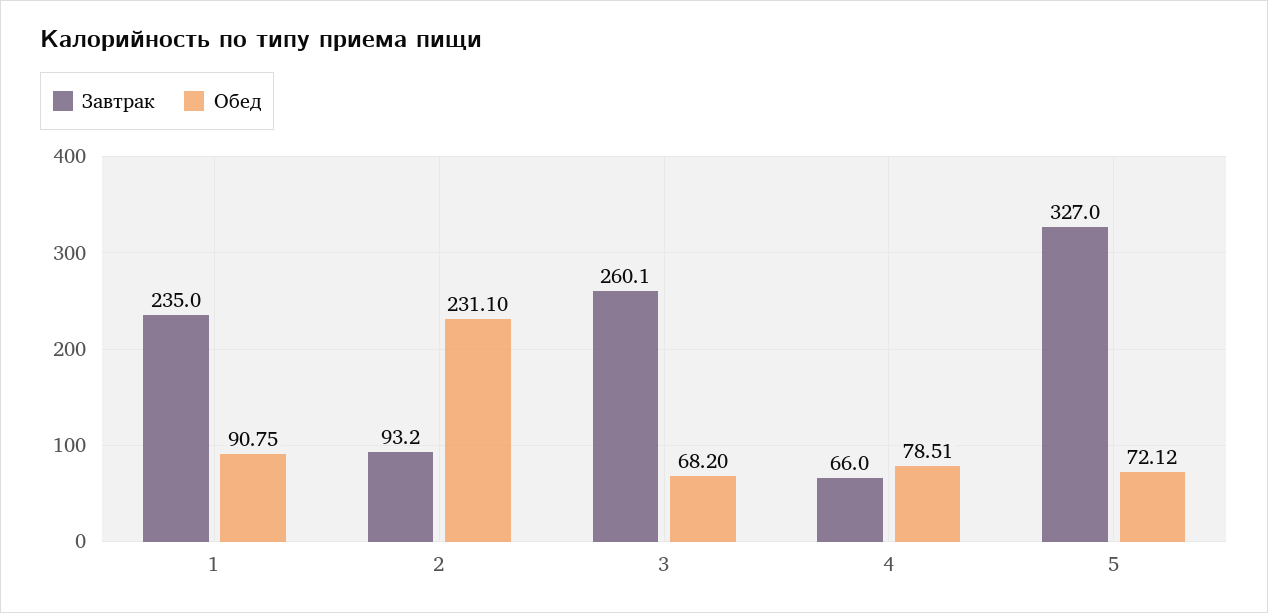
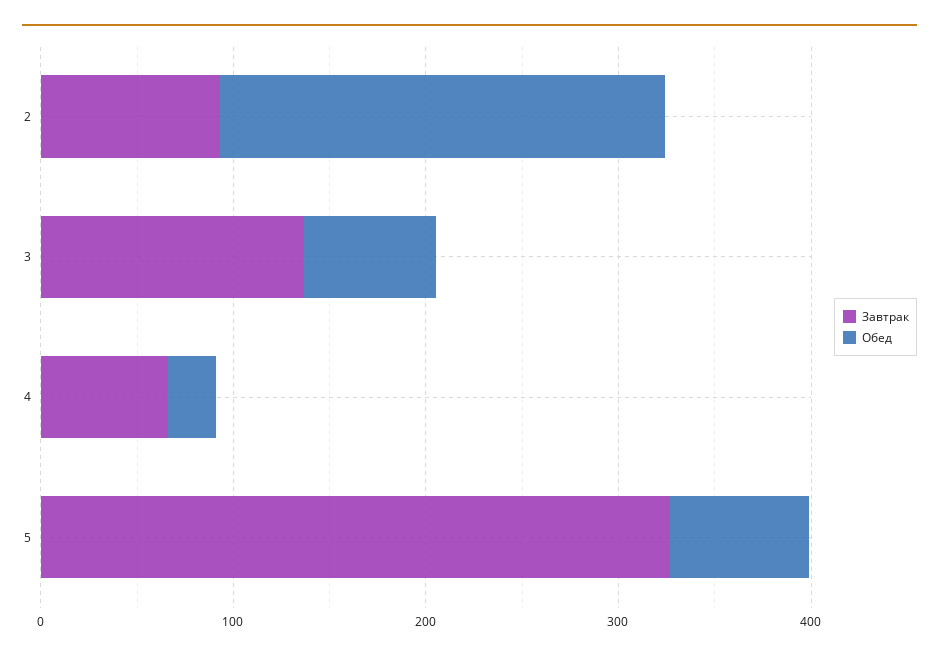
Завтрак, 1: 235 -> none
Обед, 1: 90.75 -> none
Завтрак, 3: 260.1 -> 140
Обед, 4: 78.51 -> 20

